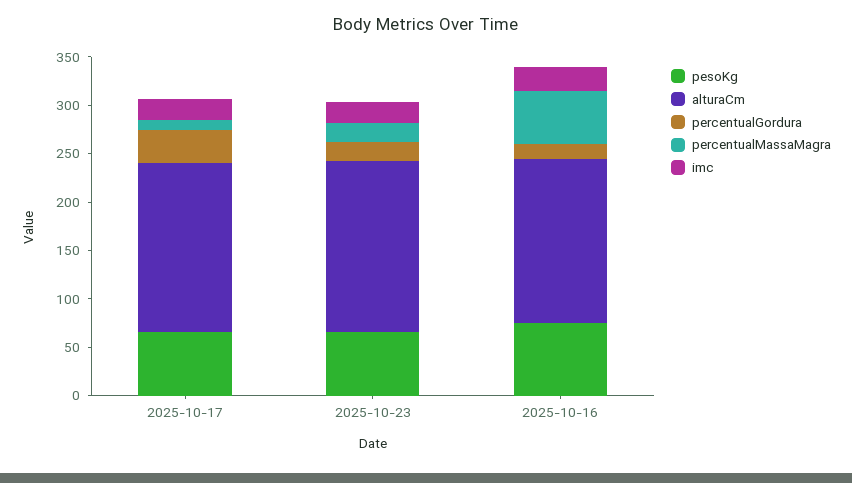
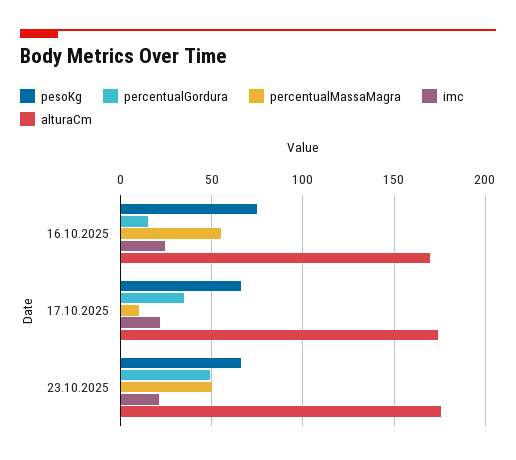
percentualGordura, 2025-10-23: 20 -> 50
percentualMassaMagra, 2025-10-23: 20 -> 50

